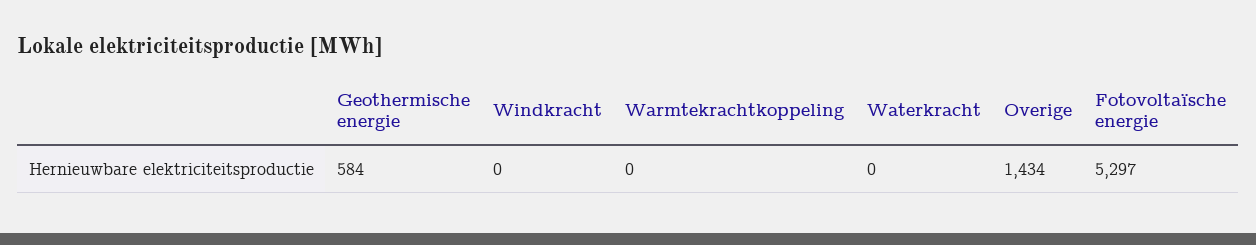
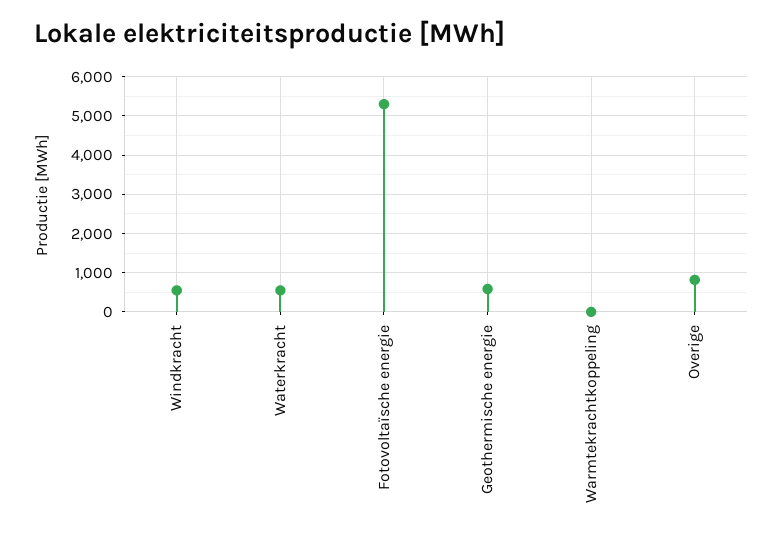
Windkracht: 0 -> 600
Waterkracht: 0 -> 600
Overige: 1434 -> 800

